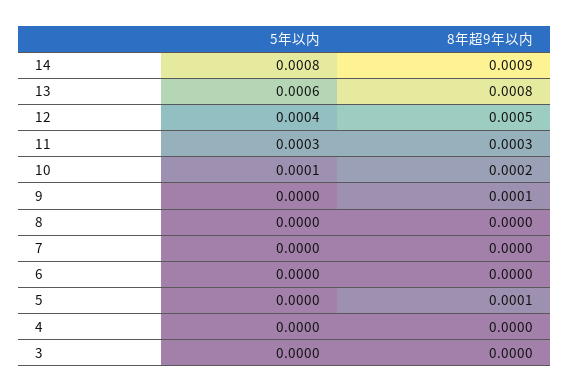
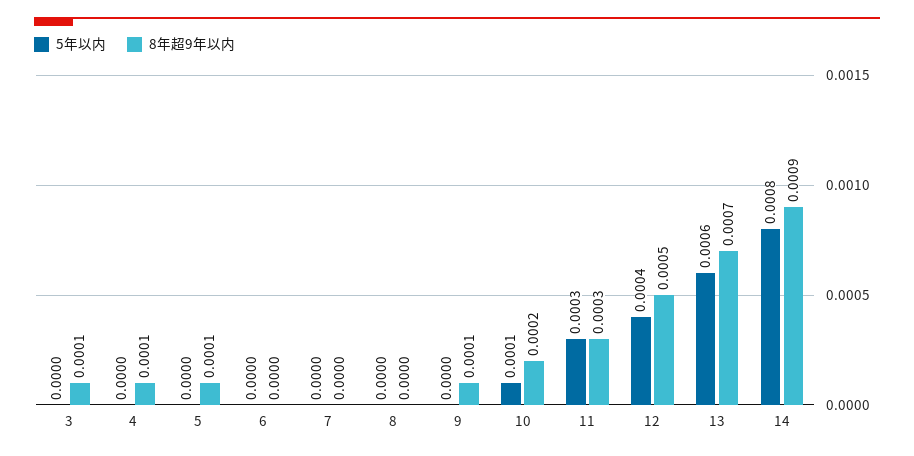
8年超9年以内, 13: 0.0008 -> 0.0007
8年超9年以内, 4: 0 -> 0.0001
8年超9年以内, 3: 0 -> 0.0001

